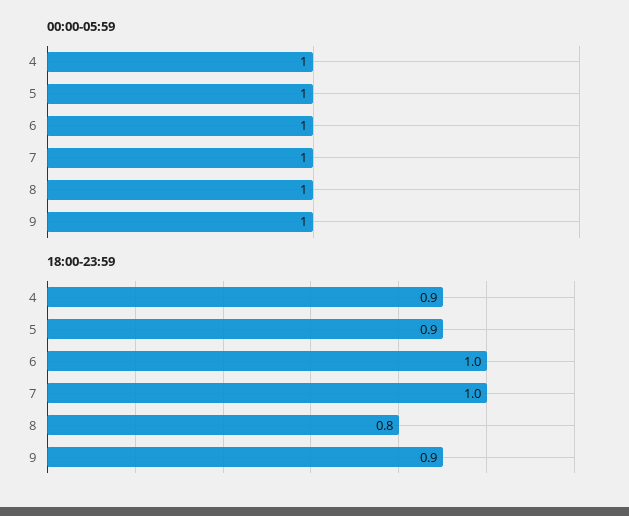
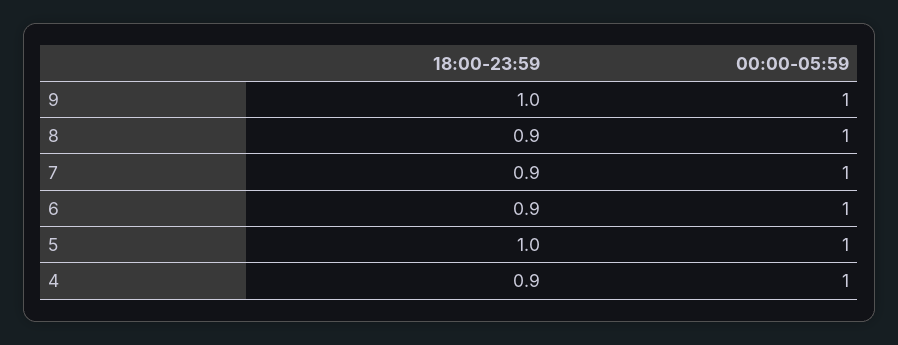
18:00-23:59, 5: 0.9 -> 1
18:00-23:59, 6: 1 -> 0.9
18:00-23:59, 7: 1 -> 0.9
18:00-23:59, 8: 0.8 -> 0.9
18:00-23:59, 9: 0.9 -> 1

